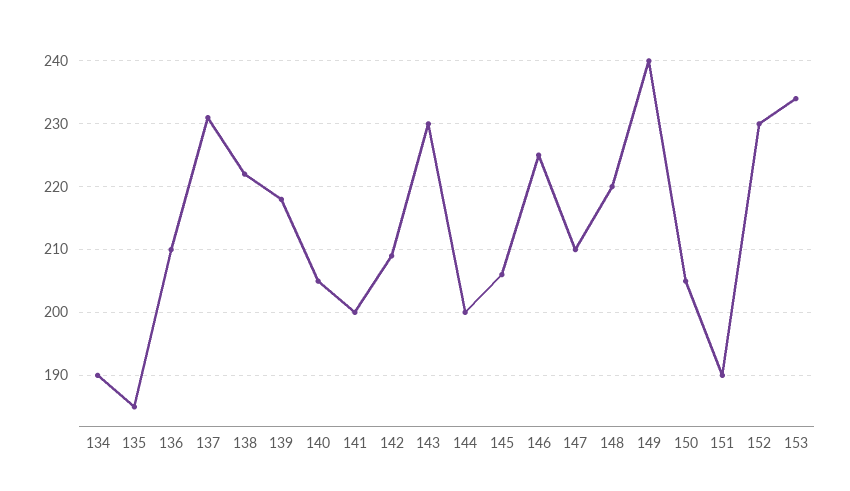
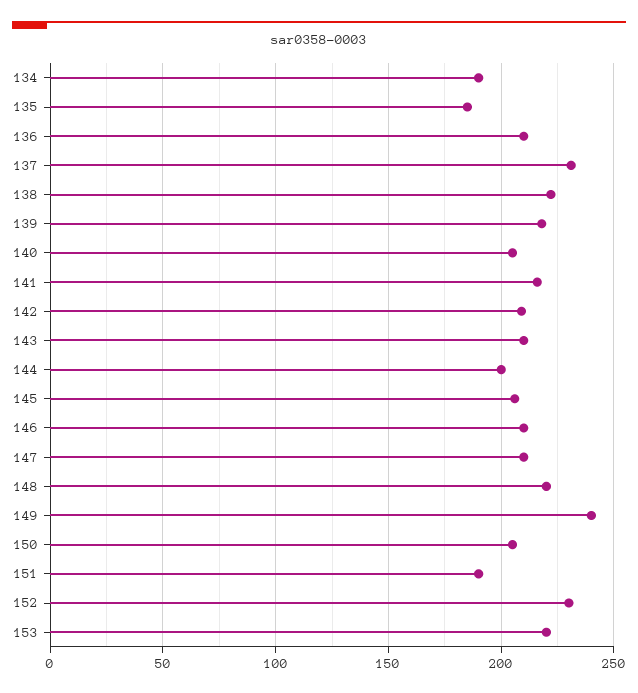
141: 200 -> 215
143: 230 -> 210
146: 225 -> 210
153: 234 -> 220

